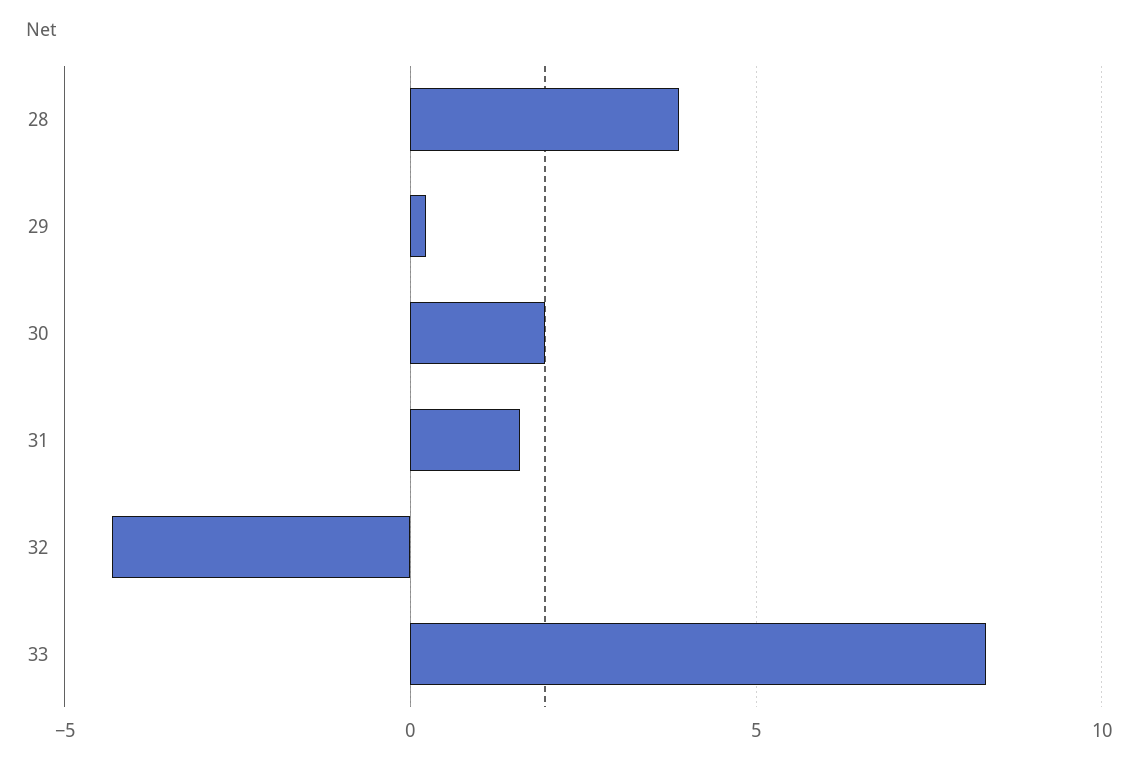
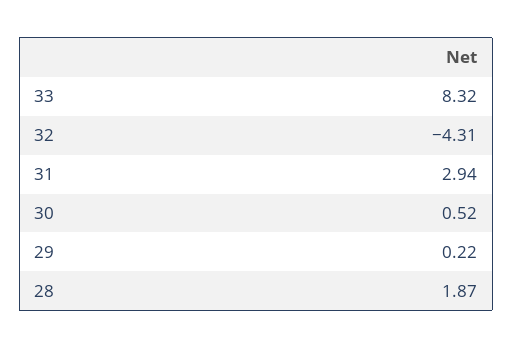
28: 4 -> 1.87
30: 2 -> 0.52
31: 1.5 -> 2.94

